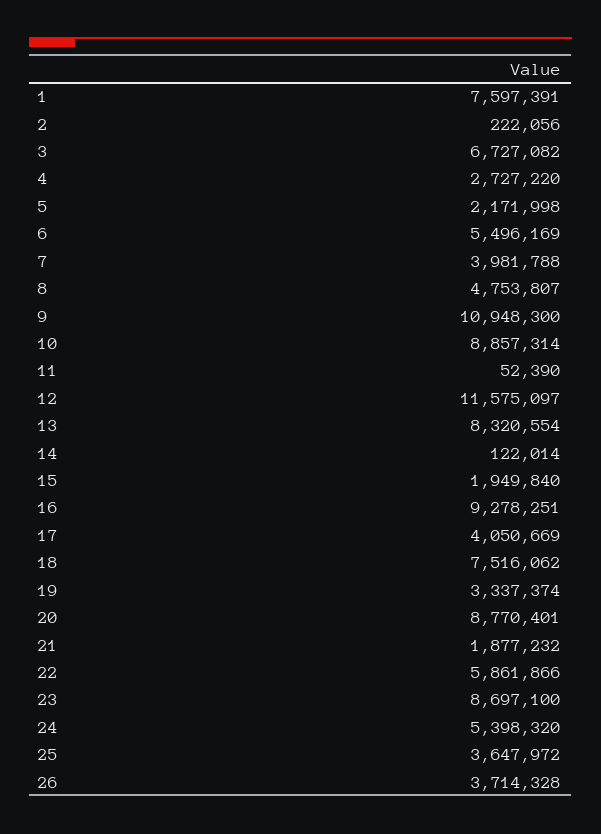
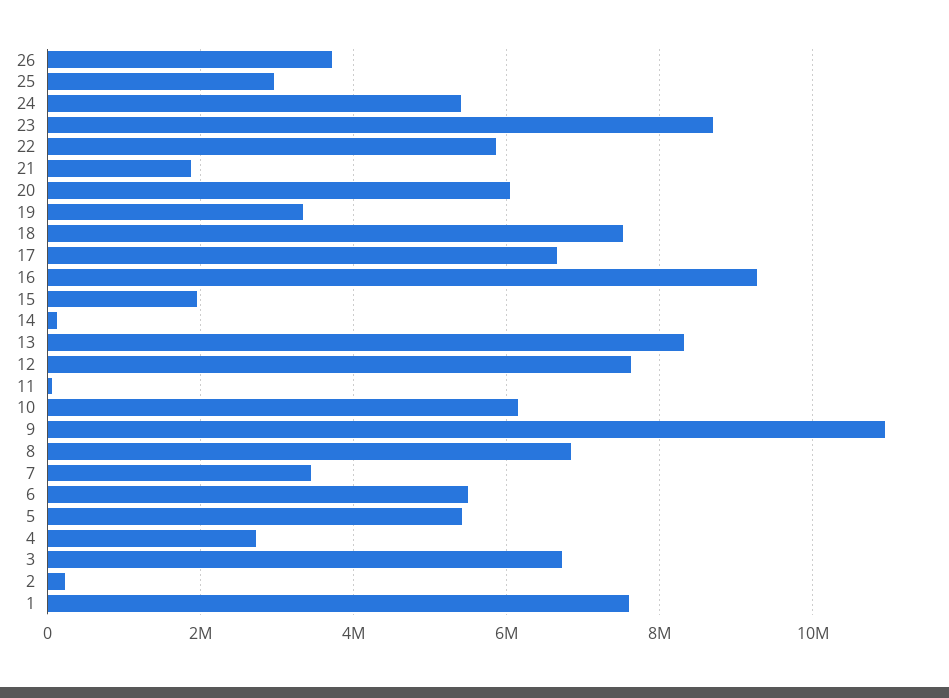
5: 2171998 -> 5400000
7: 3981788 -> 3400000
8: 4753807 -> 6800000
10: 8857314 -> 6200000
12: 11575097 -> 7600000
17: 4050669 -> 6600000
20: 8770401 -> 6000000
25: 3647972 -> 3000000

